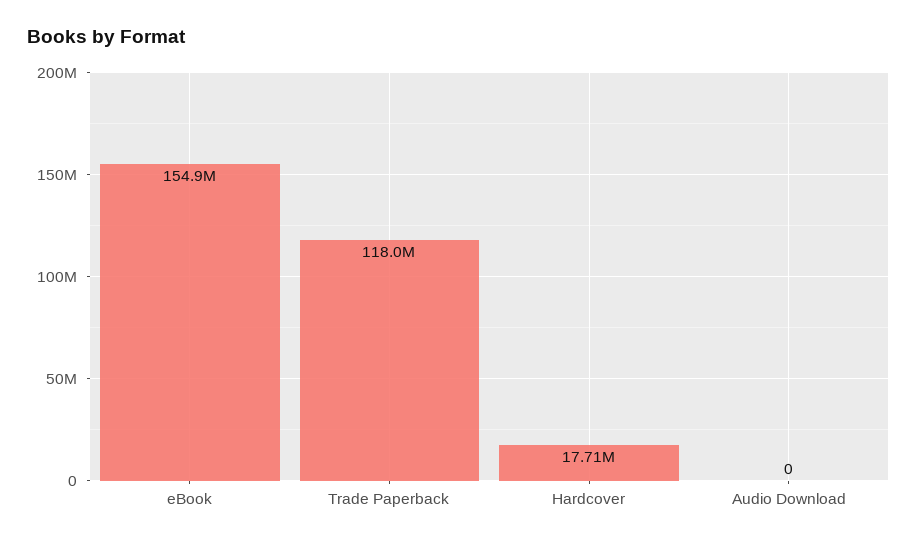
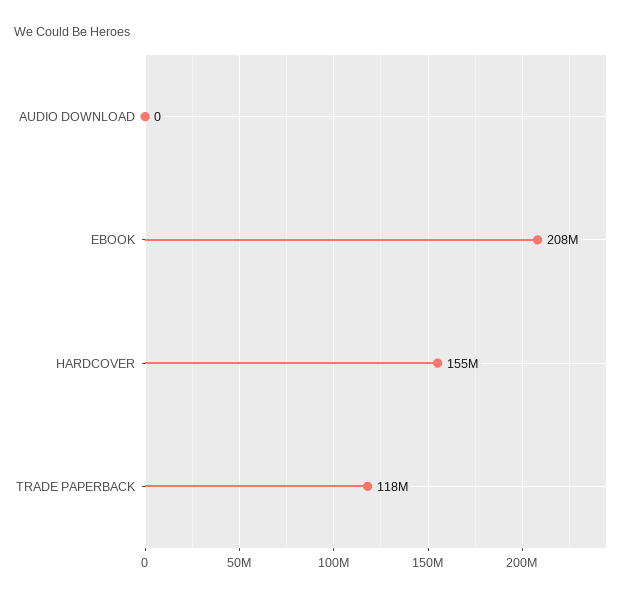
eBook: 154900000 -> 208000000
Hardcover: 17710000 -> 155000000

